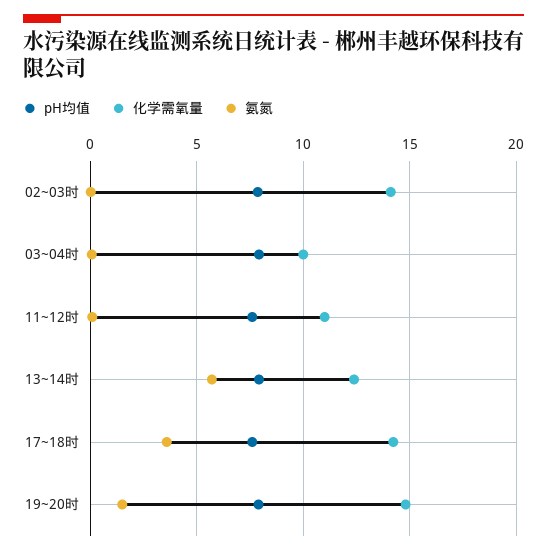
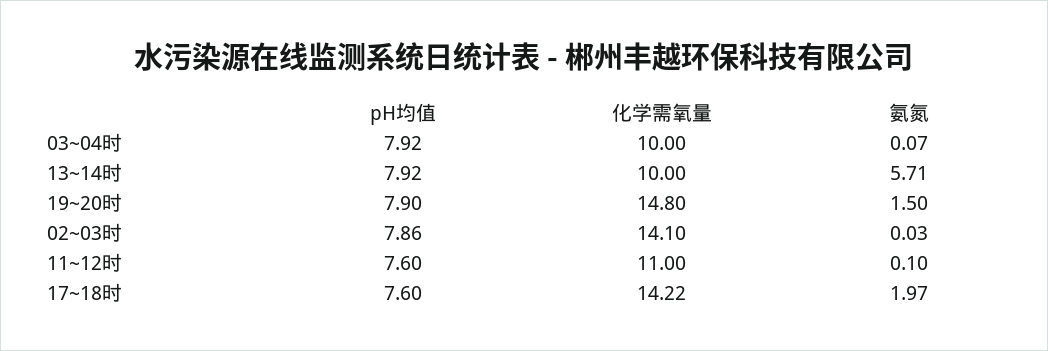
化学需氧量, 13~14时: 12.5 -> 10
氨氮, 17~18时: 3.5 -> 1.97

